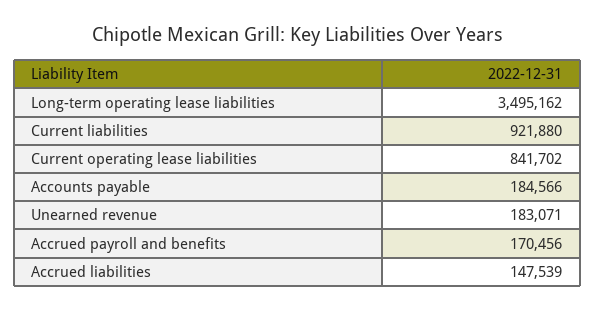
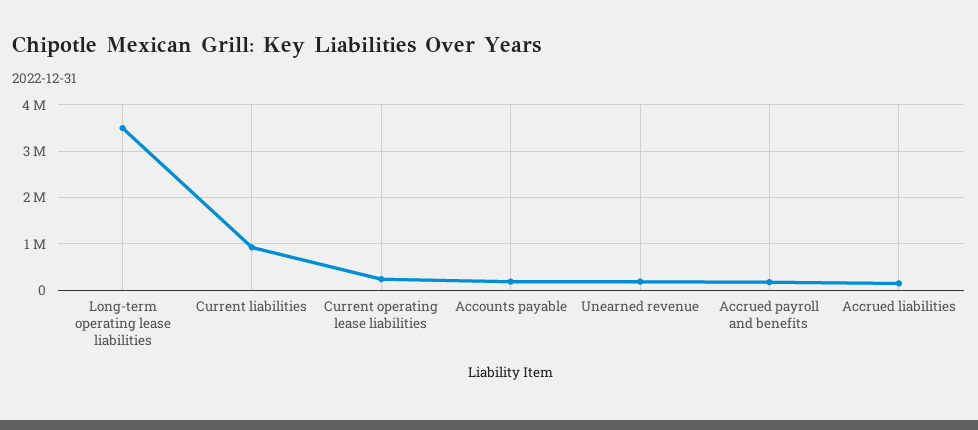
Current operating lease liabilities: 841702 -> 200000

